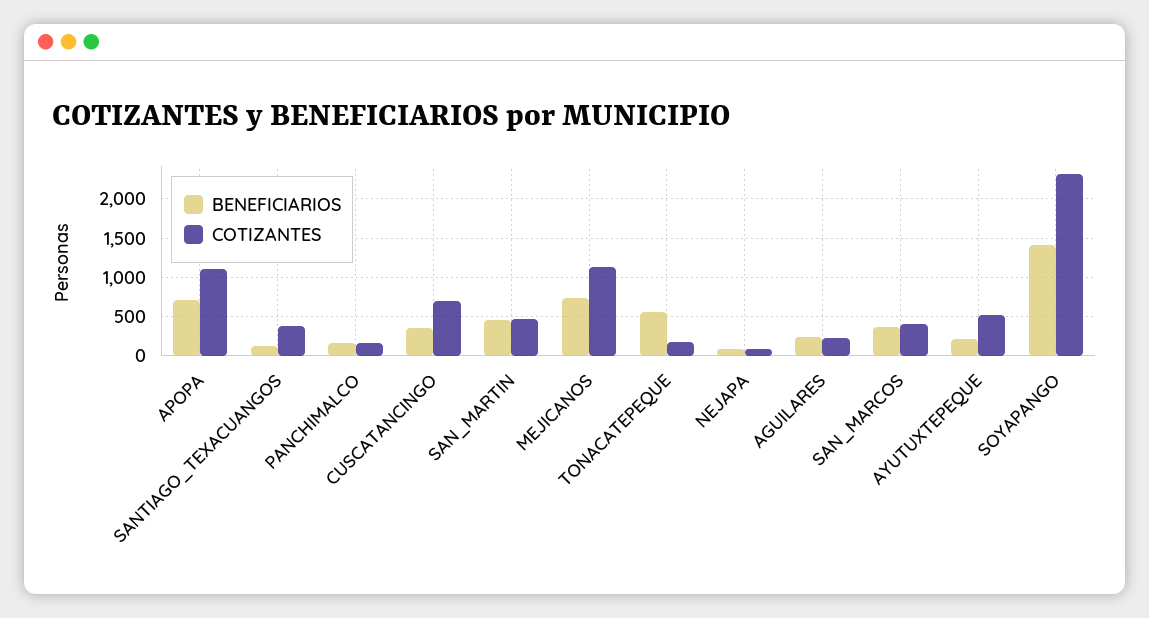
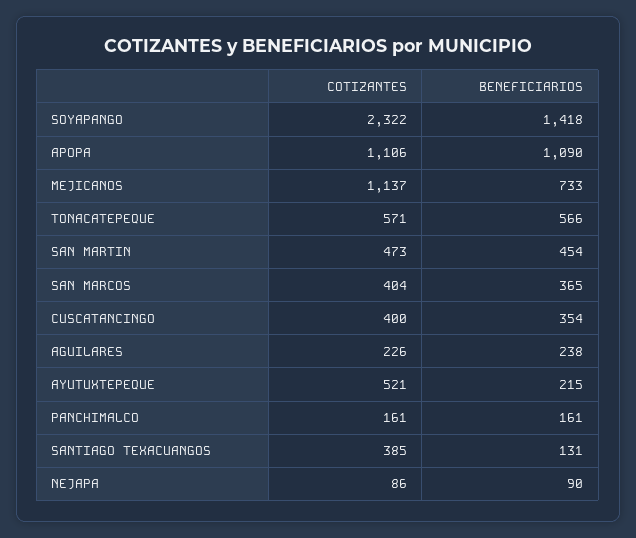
BENEFICIARIOS, APOPA: 700 -> 1090
COTIZANTES, CUSCATANCINGO: 700 -> 400
COTIZANTES, TONACATEPEQUE: 200 -> 571

